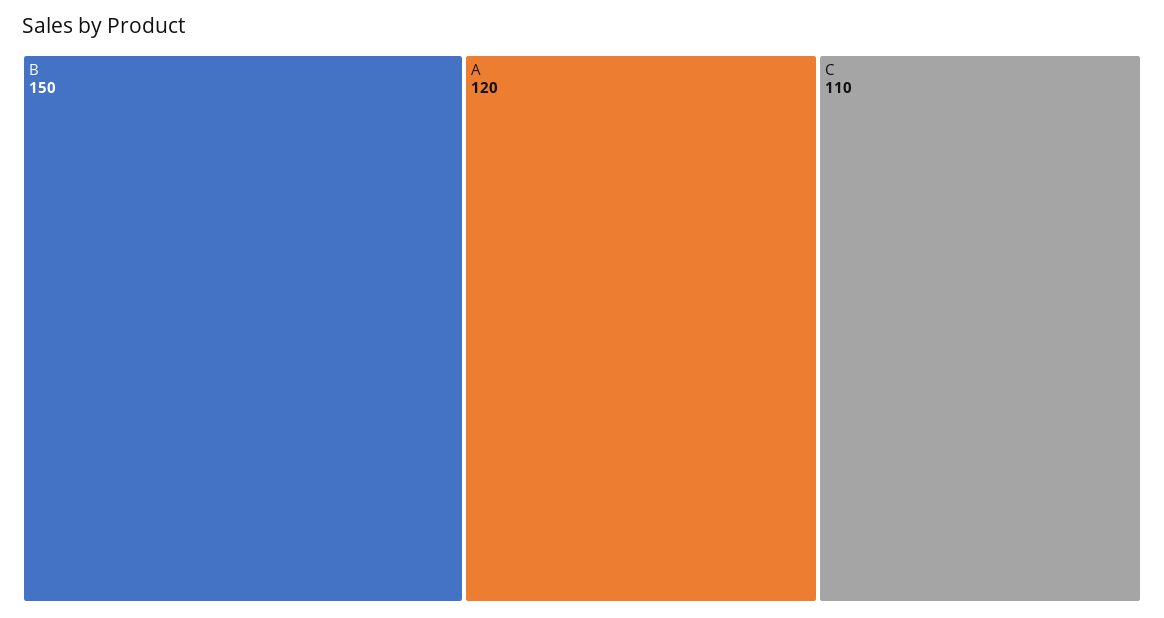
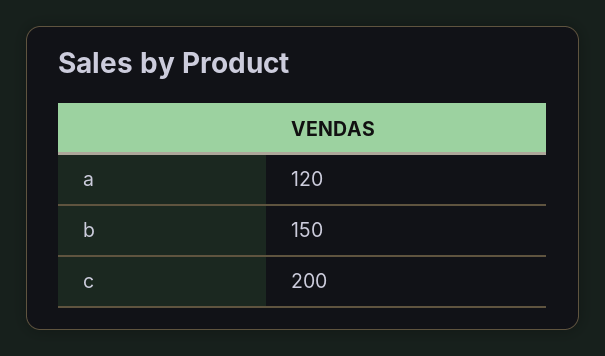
C: 110 -> 200

